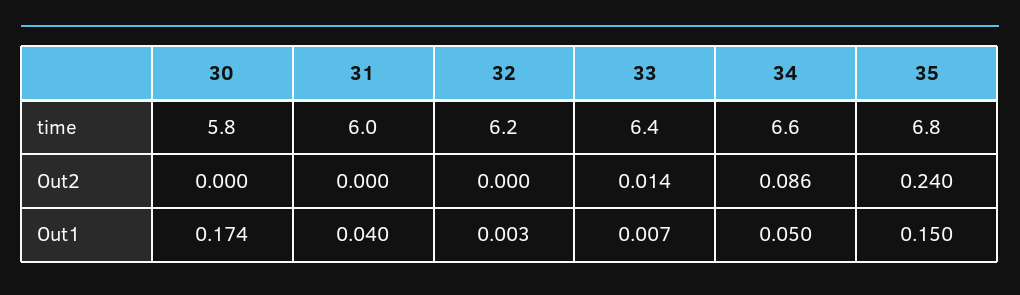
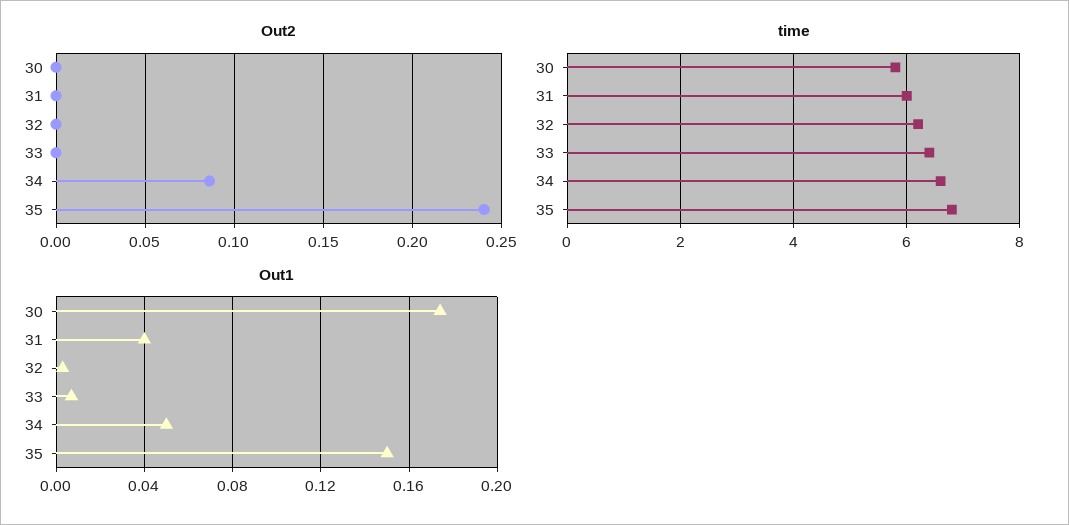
Out2, 33: 0.014 -> 0

